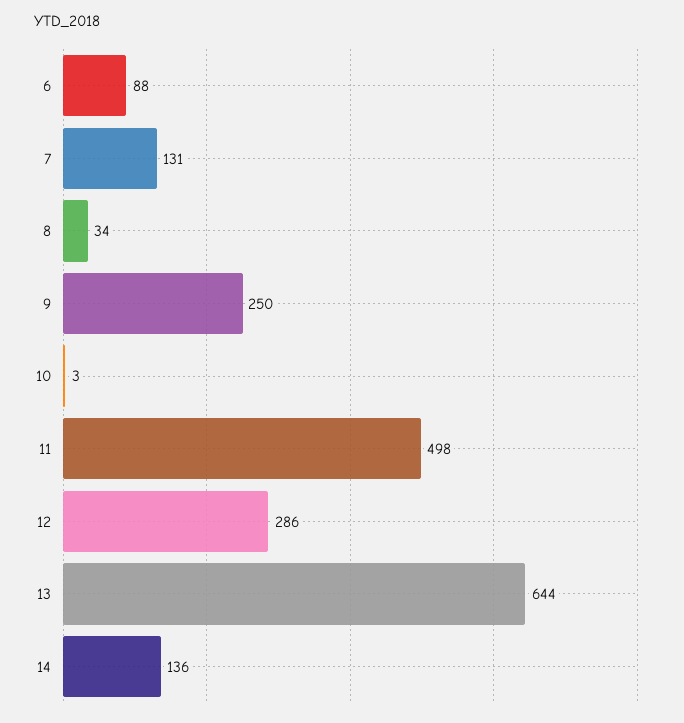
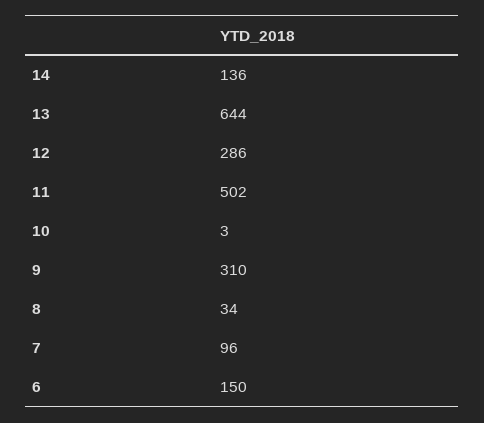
6: 88 -> 150
7: 131 -> 96
9: 250 -> 310
11: 498 -> 502

